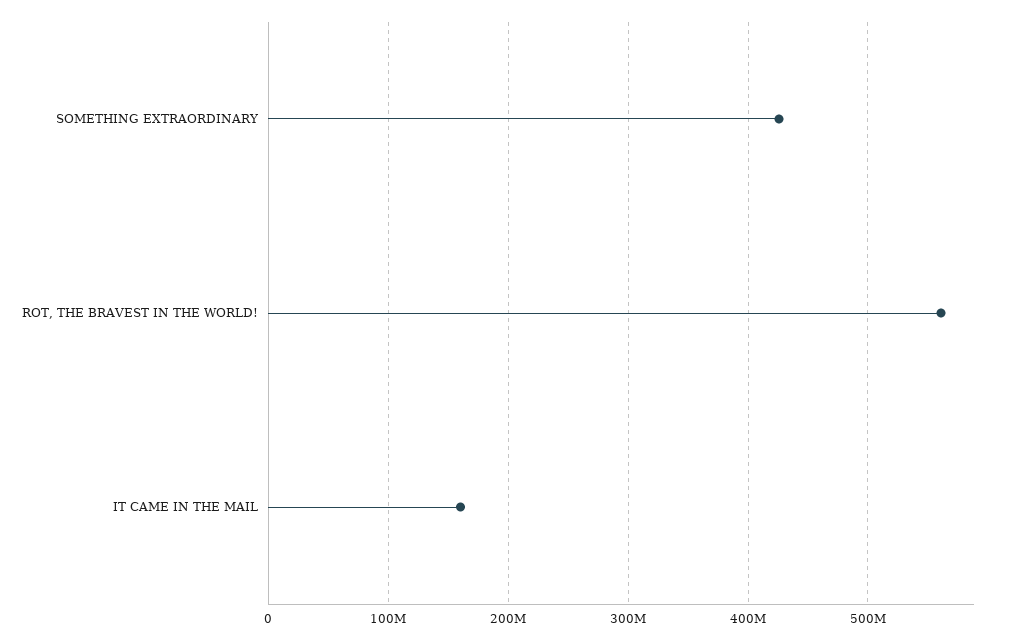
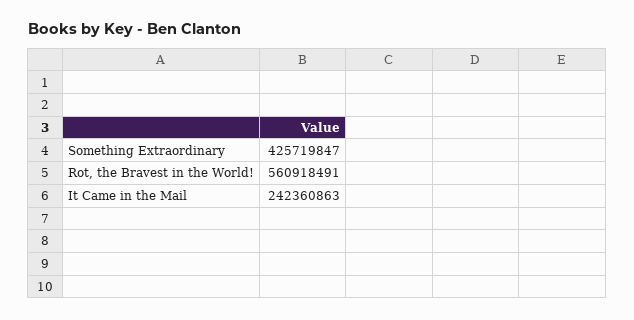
IT CAME IN THE MAIL: 160000000 -> 242360863

